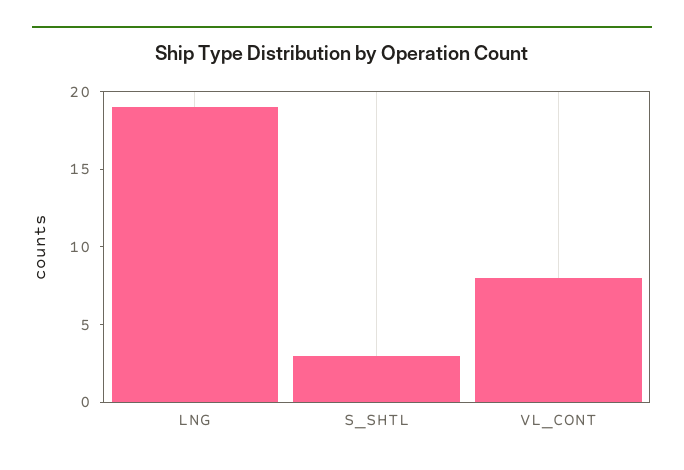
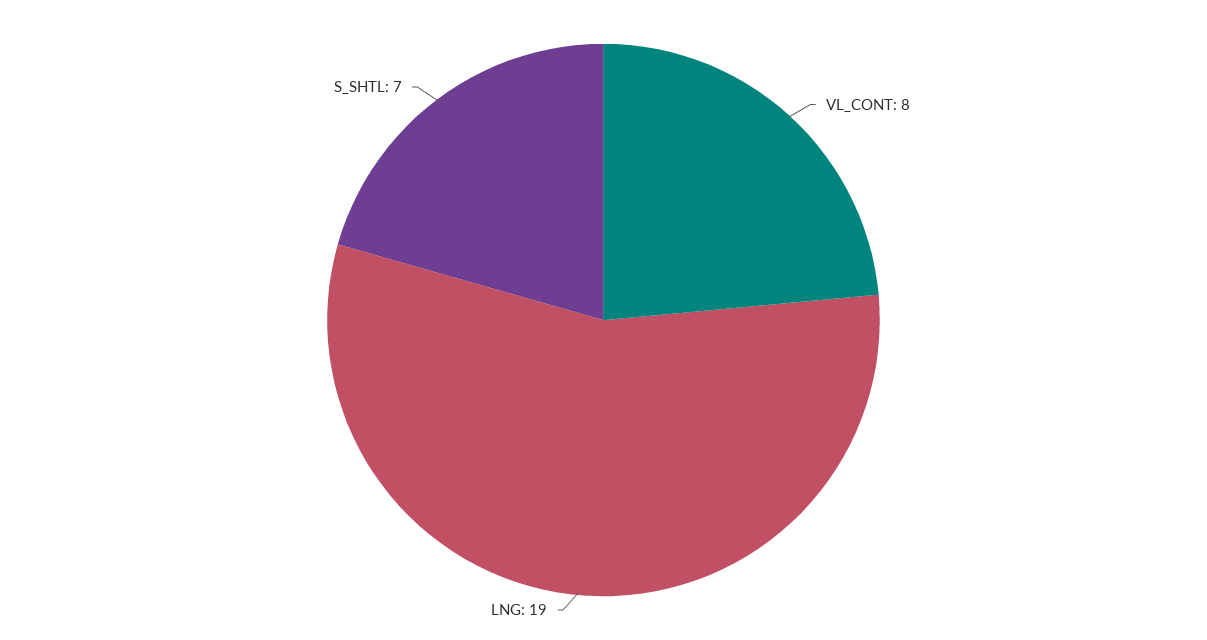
S_SHTL: 3 -> 7

